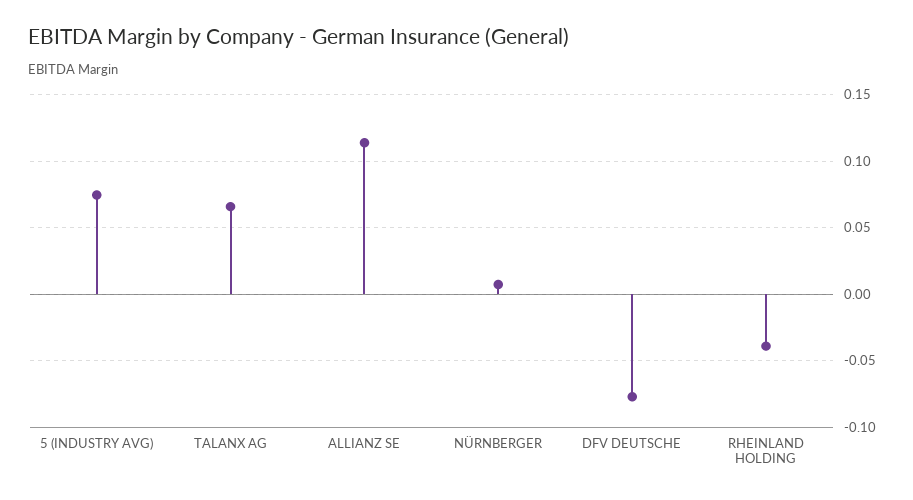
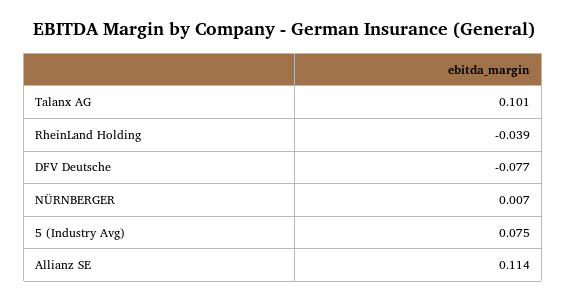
TALANX AG: 0.065 -> 0.101

